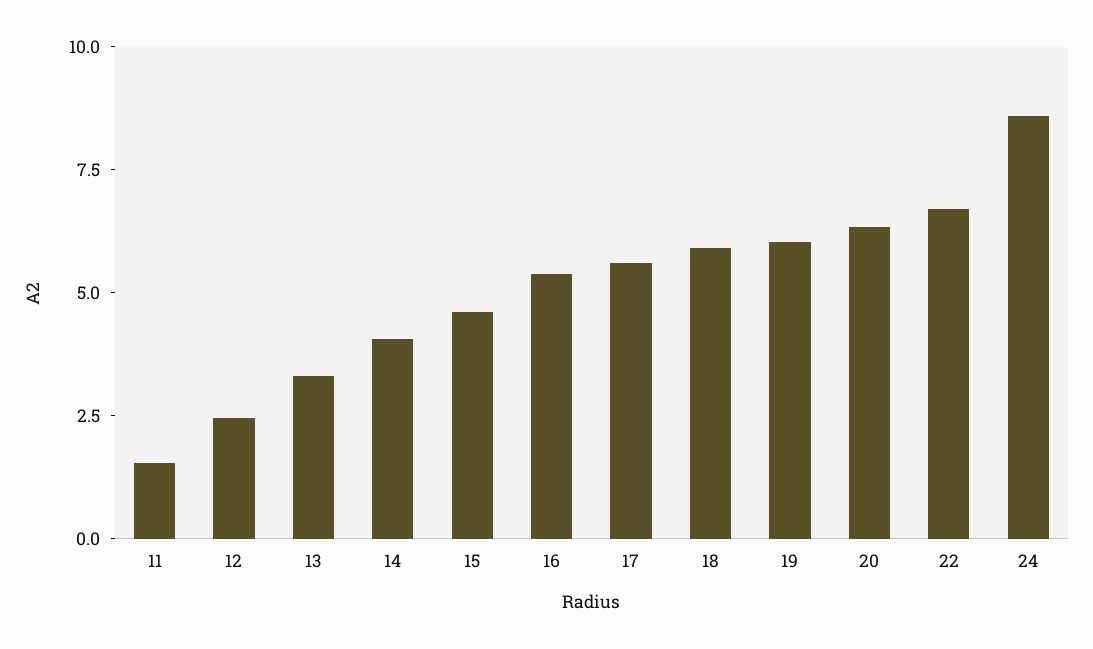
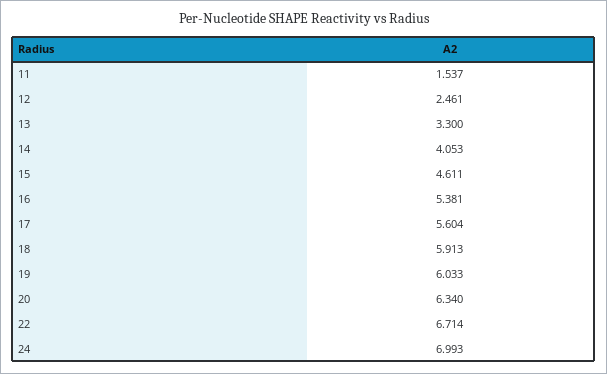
24: 8.5 -> 6.993

